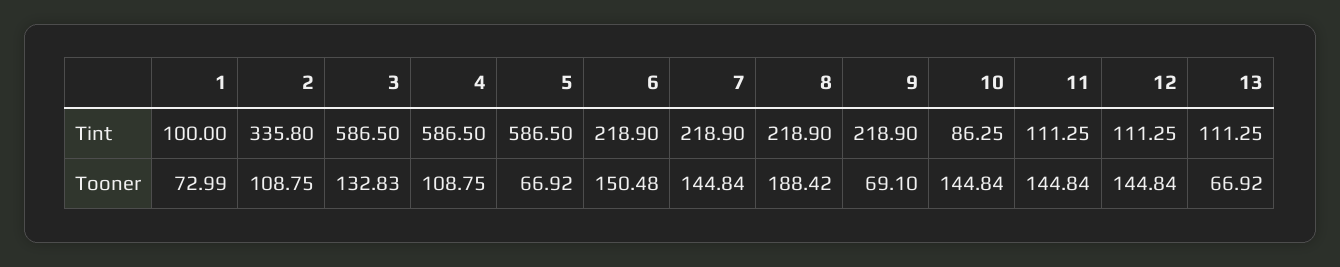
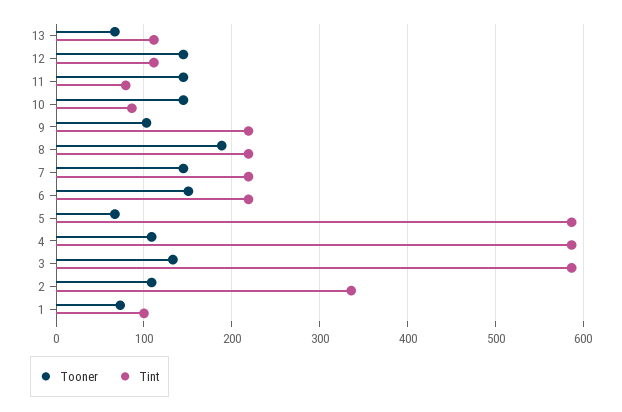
Tint, 11: 111.25 -> 80
Tooner, 9: 69.1 -> 100

